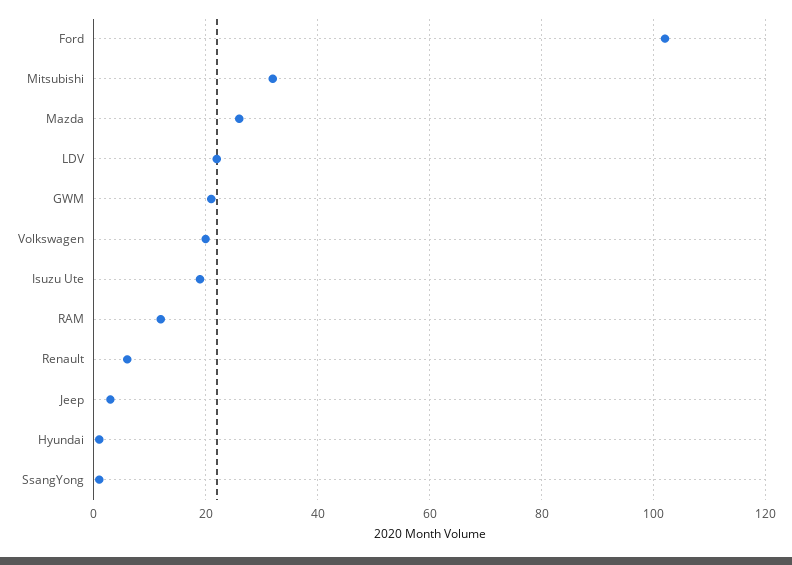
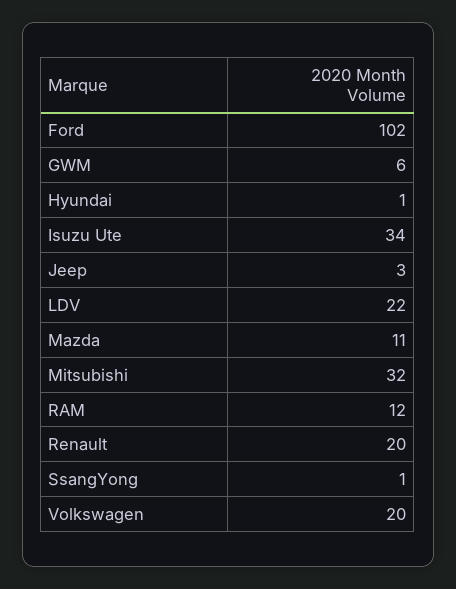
Mazda: 25 -> 11
GWM: 20 -> 6
Isuzu Ute: 20 -> 34
Renault: 5 -> 20

